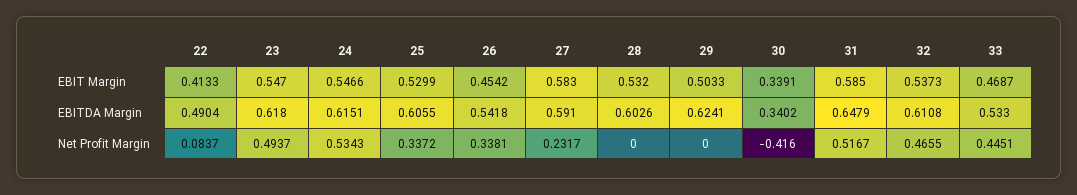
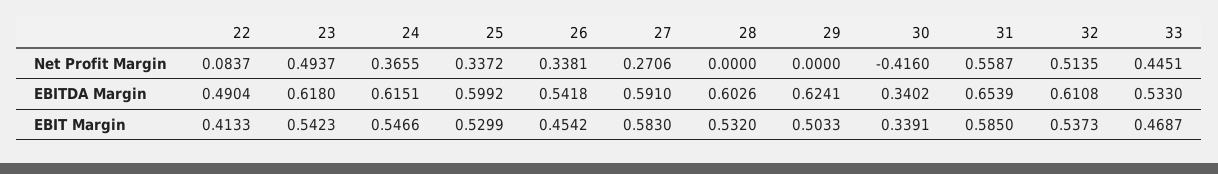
23, EBIT Margin: 0.547 -> 0.5423
25, EBITDA Margin: 0.6055 -> 0.5992
31, EBITDA Margin: 0.6479 -> 0.6539
24, Net Profit Margin: 0.5343 -> 0.3655
27, Net Profit Margin: 0.2317 -> 0.2706
31, Net Profit Margin: 0.5167 -> 0.5587
32, Net Profit Margin: 0.4655 -> 0.5135

